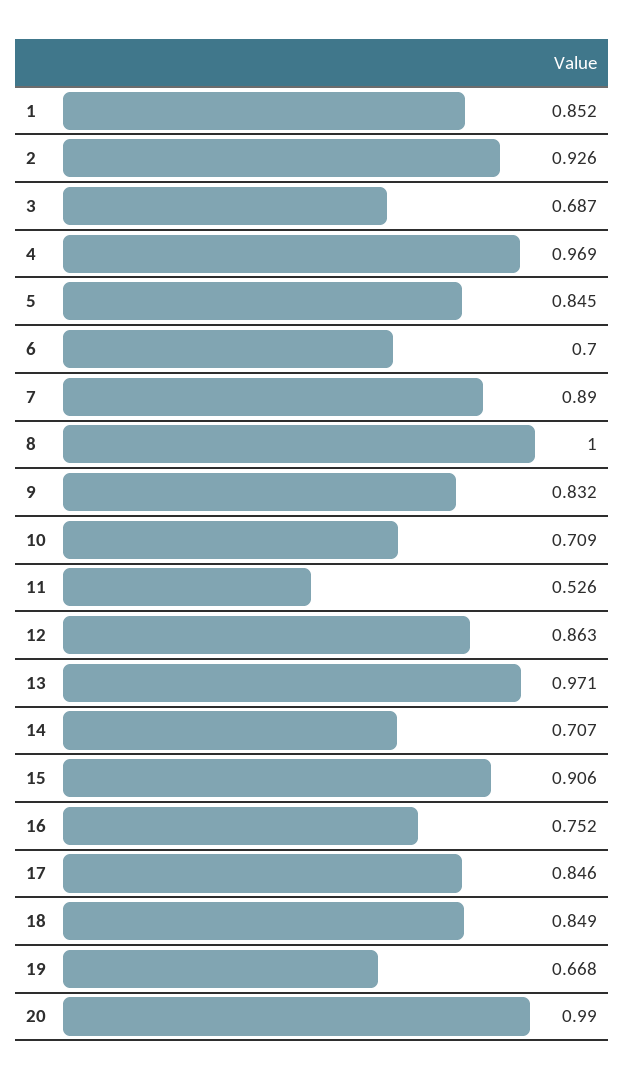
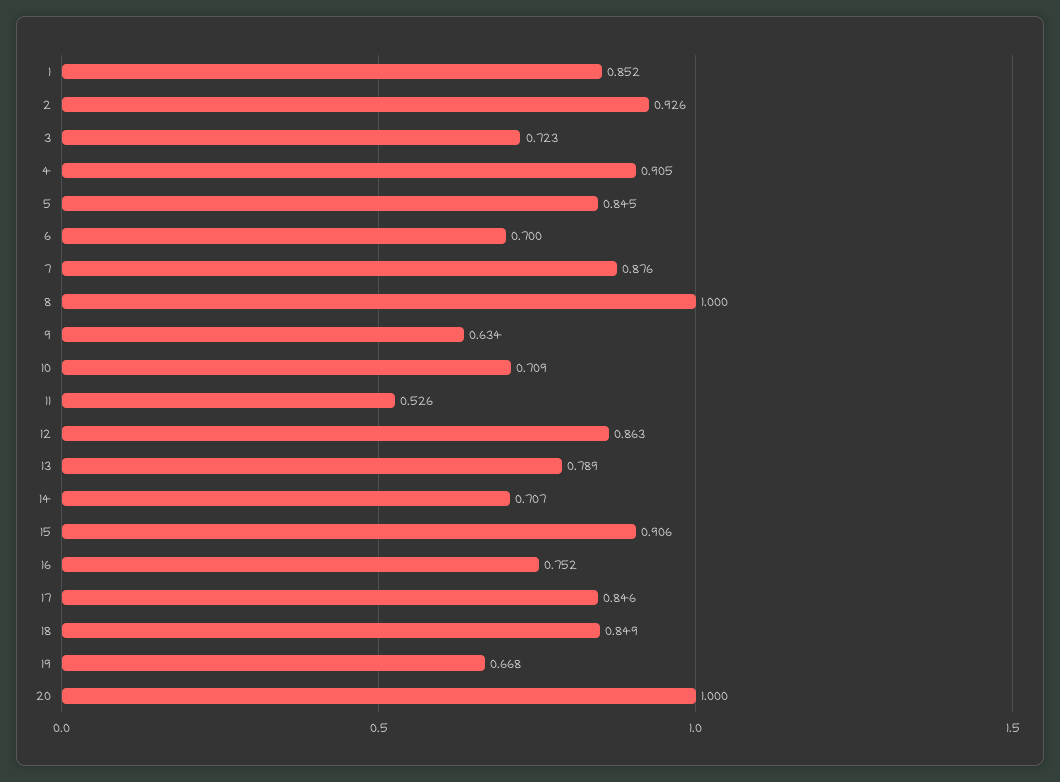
3: 0.687 -> 0.723
4: 0.969 -> 0.905
7: 0.89 -> 0.876
9: 0.832 -> 0.634
13: 0.971 -> 0.789
20: 0.99 -> 1

